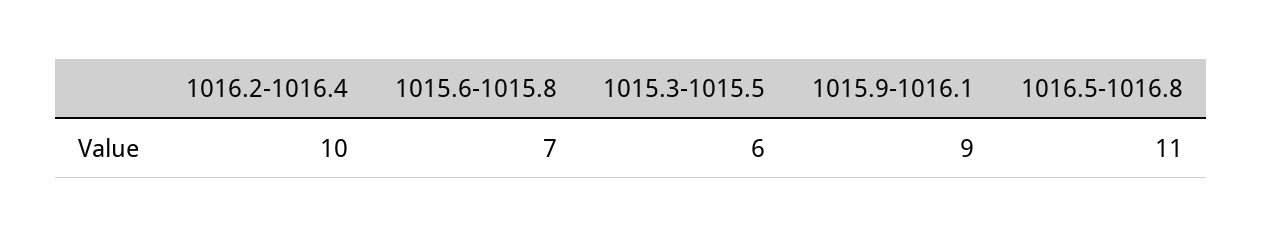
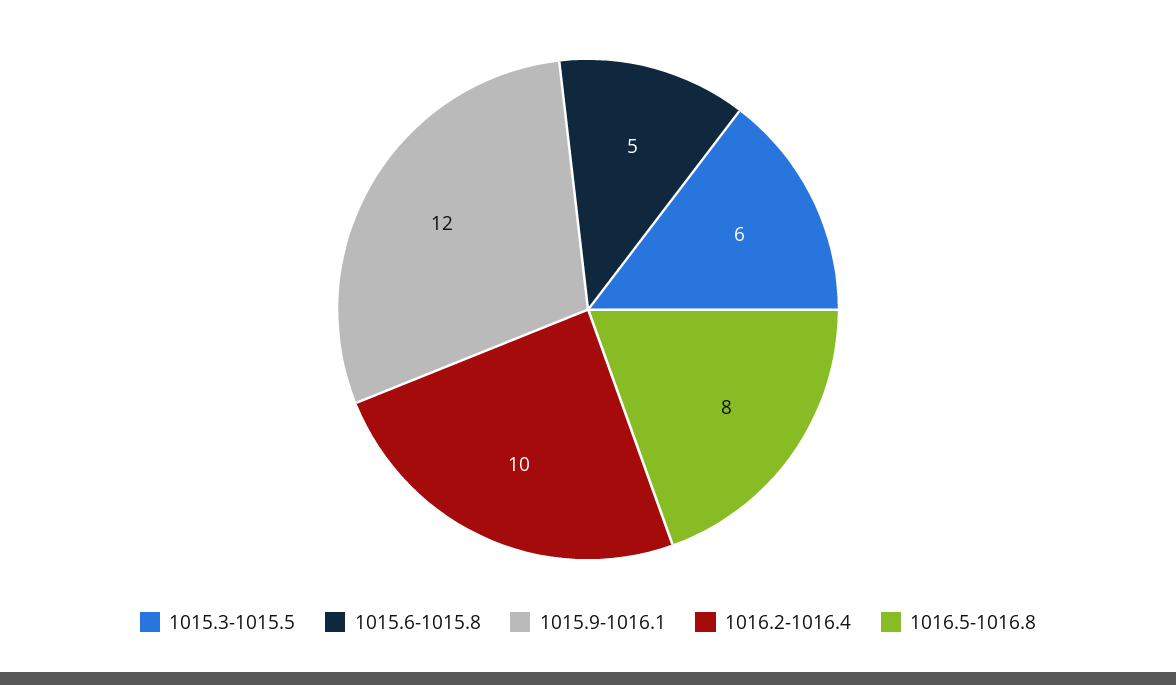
1015.6-1015.8: 7 -> 5
1015.9-1016.1: 9 -> 12
1016.5-1016.8: 11 -> 8

